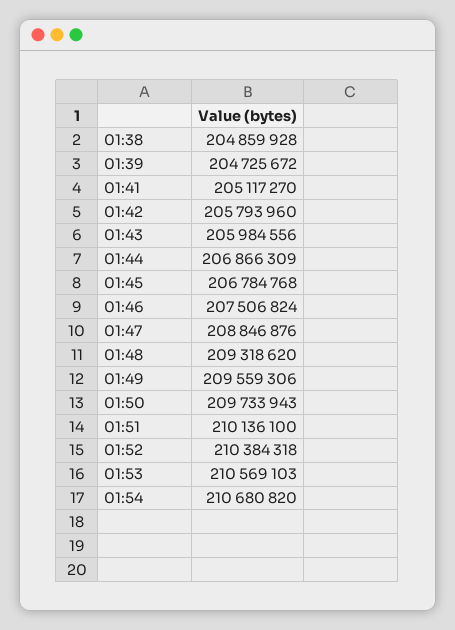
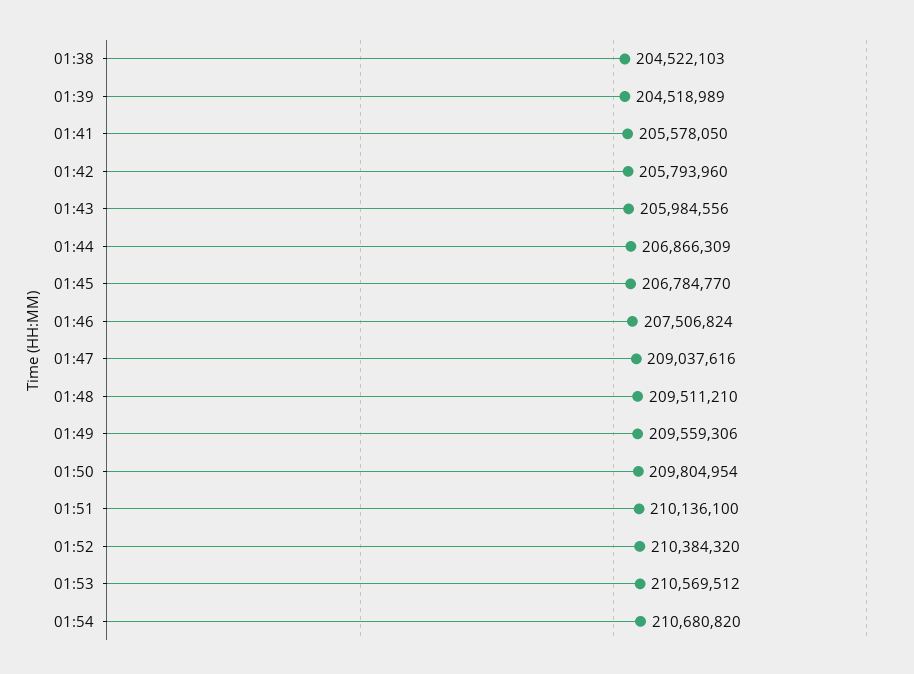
01:38: 204859928 -> 204522103
01:39: 204725672 -> 204518989
01:41: 205117270 -> 205578050
01:45: 206784768 -> 206784770
01:47: 208846876 -> 209037616
01:48: 209318620 -> 209511210
01:50: 209733943 -> 209804954
01:52: 210384318 -> 210384320
01:53: 210569103 -> 210569512

